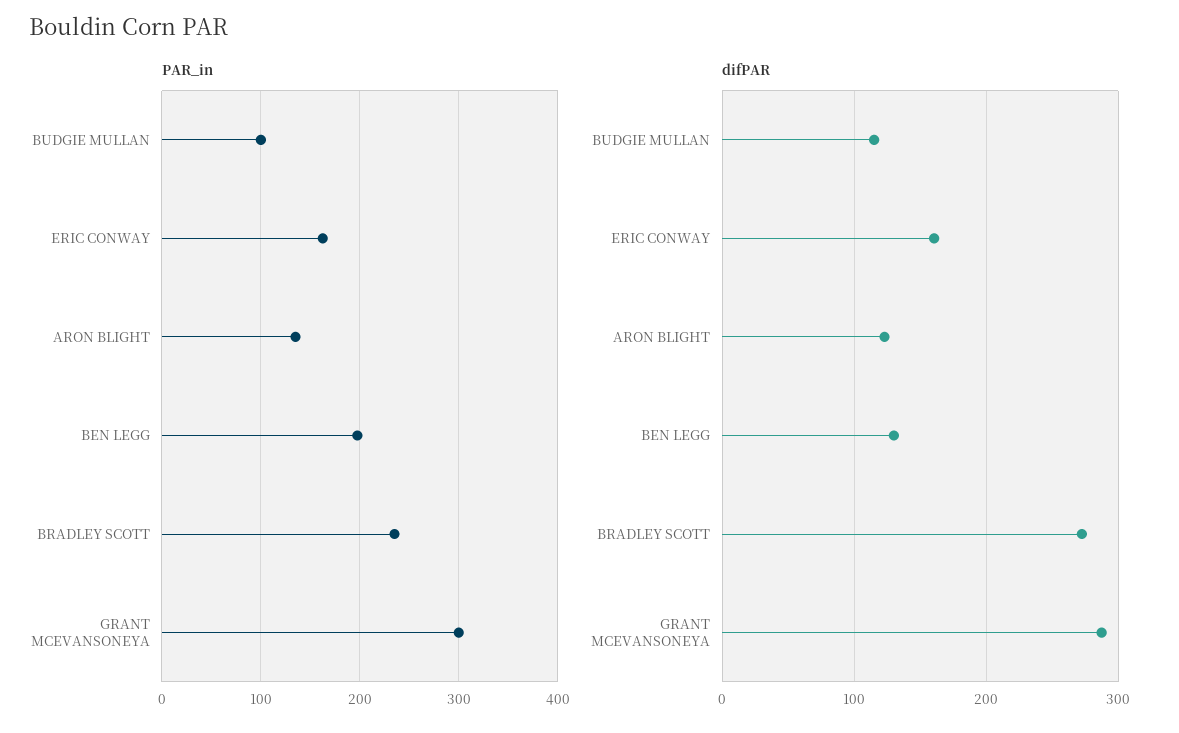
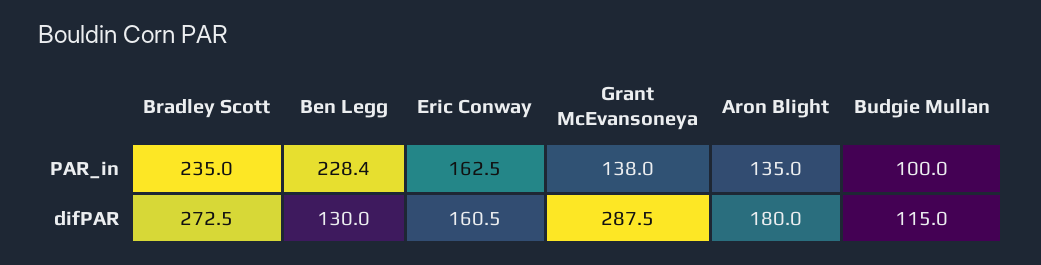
PAR_in, BEN LEGG: 200 -> 228.4
PAR_in, GRANT MCEVANSONEYA: 300 -> 138
difPAR, ARON BLIGHT: 120 -> 180

